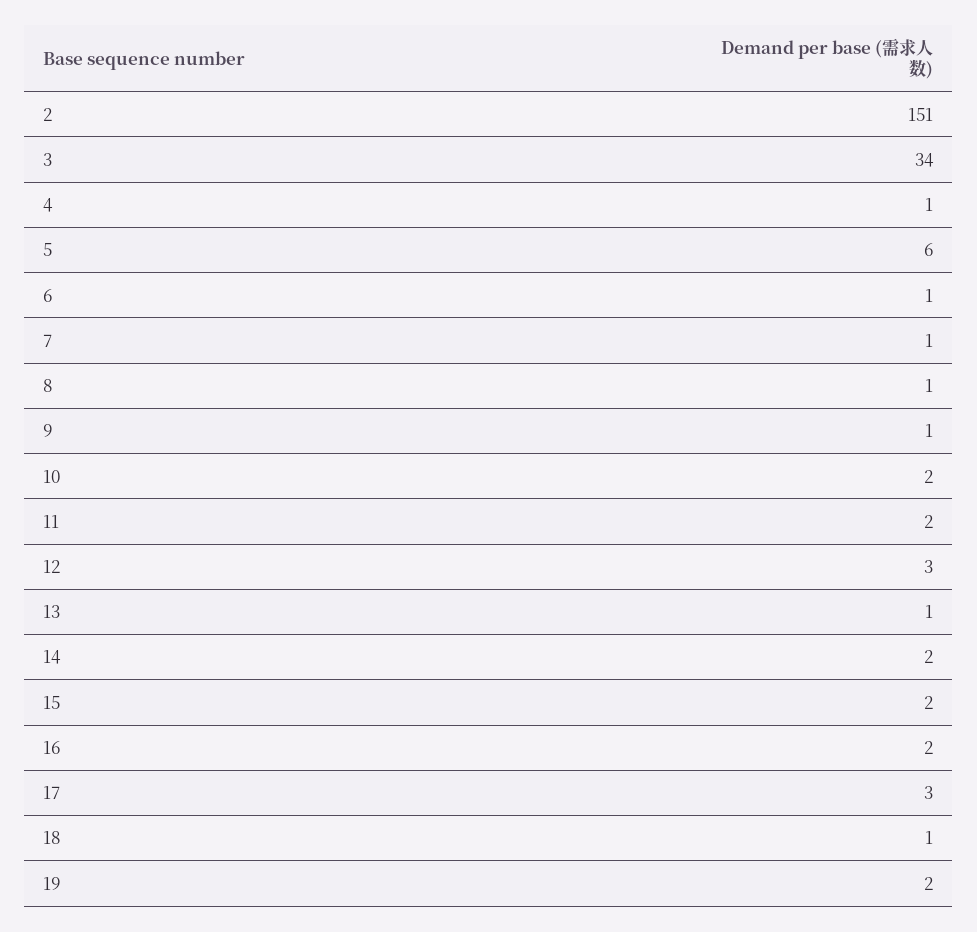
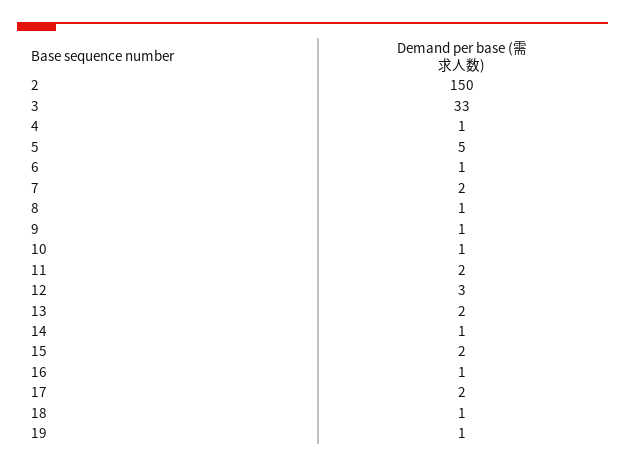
2: 151 -> 150
3: 34 -> 33
5: 6 -> 5
7: 1 -> 2
10: 2 -> 1
13: 1 -> 2
14: 2 -> 1
16: 2 -> 1
17: 3 -> 2
19: 2 -> 1

